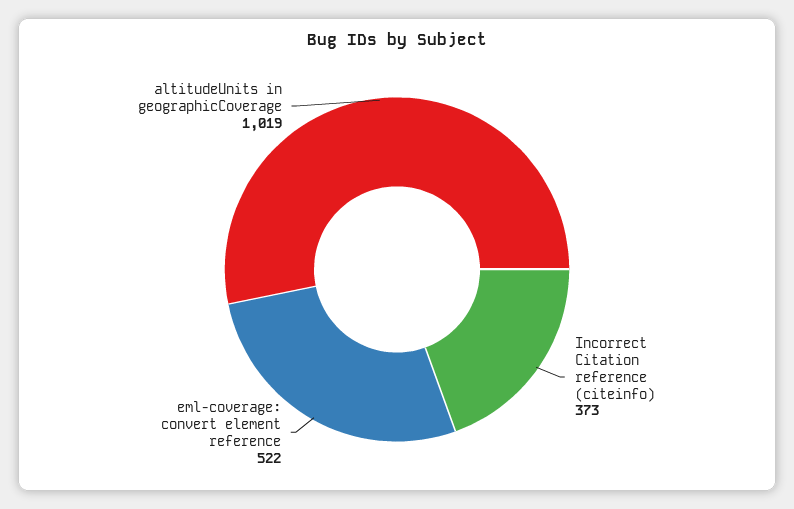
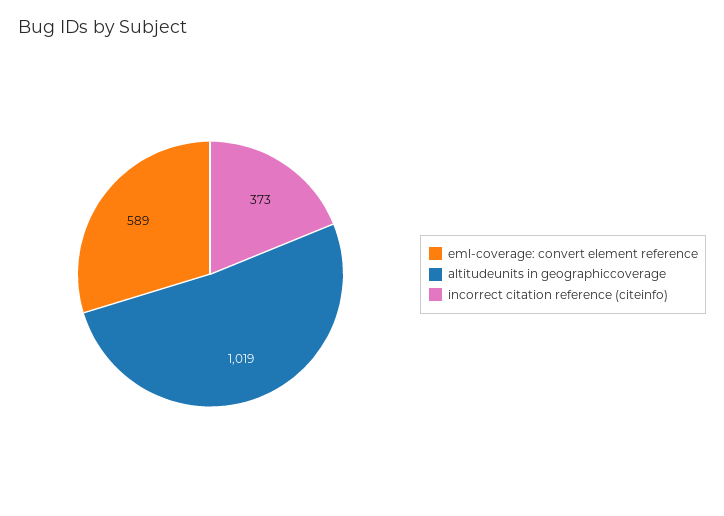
eml-coverage: convert element reference: 522 -> 589

